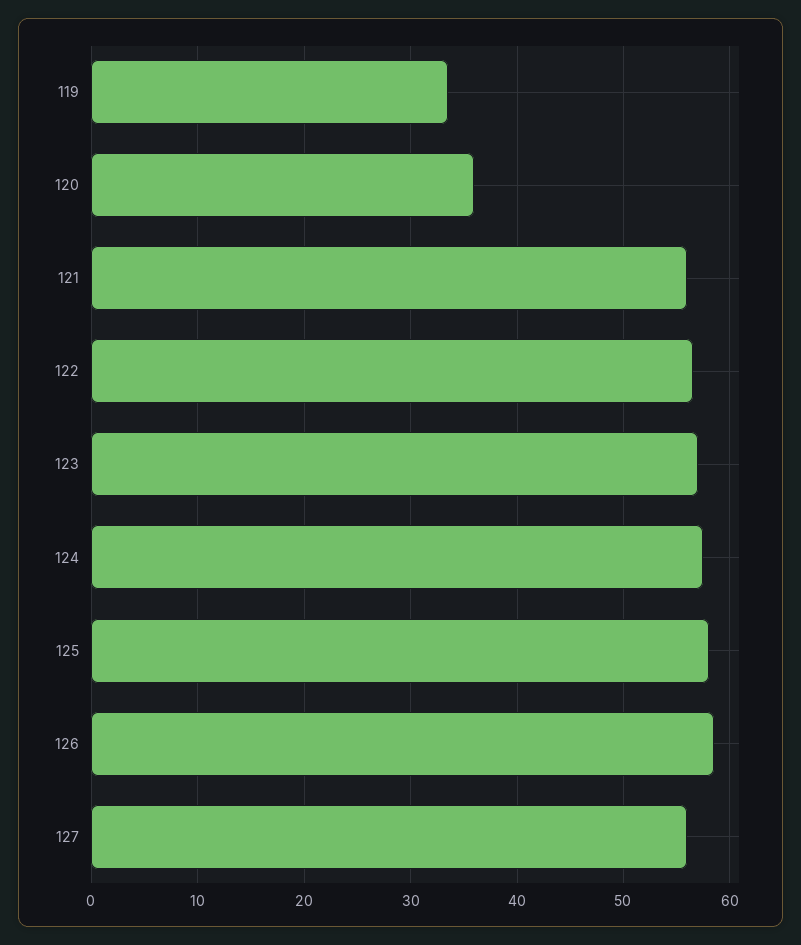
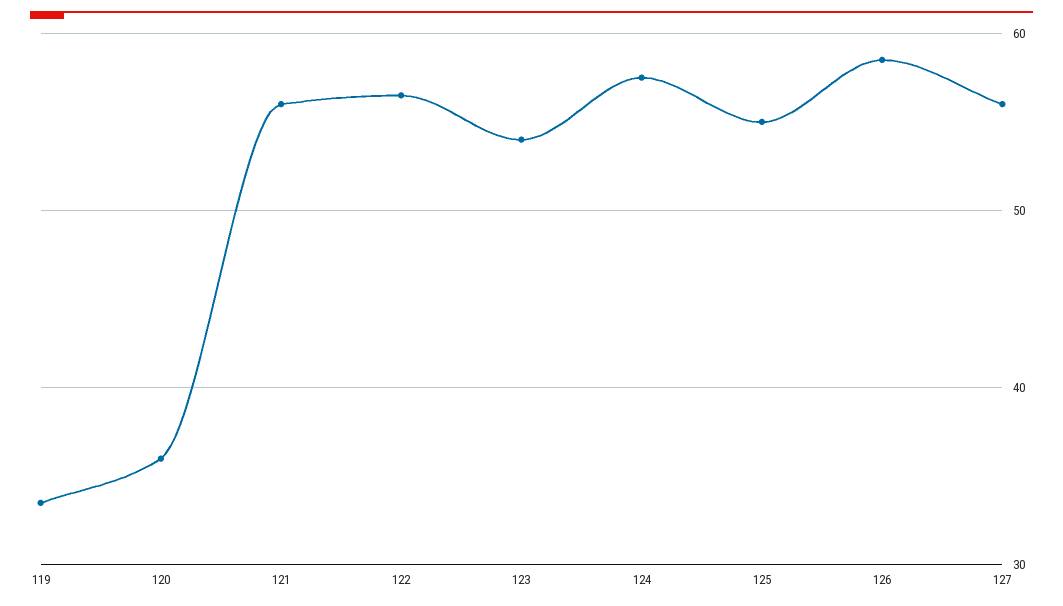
123: 57 -> 54
125: 58 -> 55

